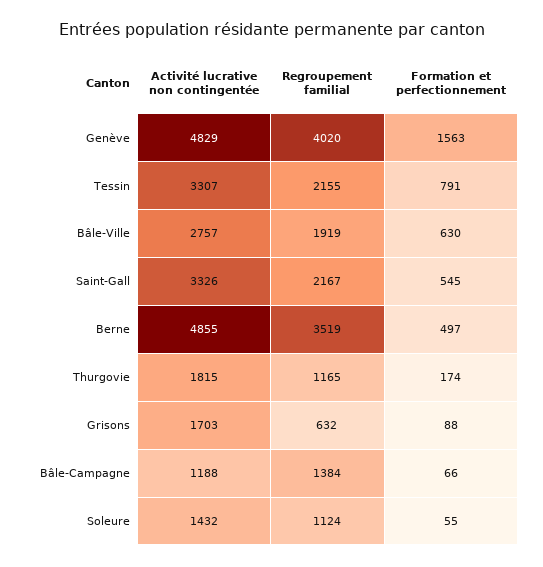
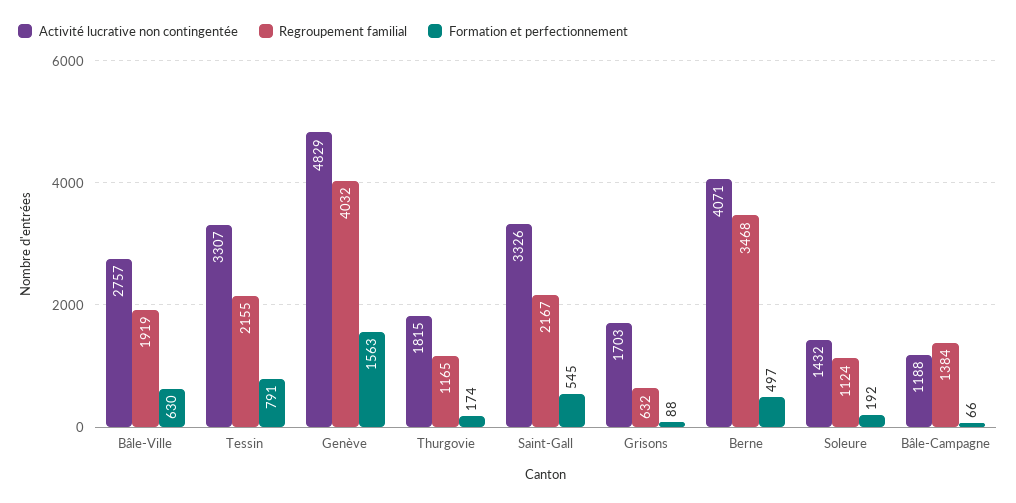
Regroupement familial, Genève: 4020 -> 4032
Activité lucrative non contingentée, Berne: 4855 -> 4071
Regroupement familial, Berne: 3519 -> 3468
Formation et perfectionnement, Soleure: 55 -> 192

